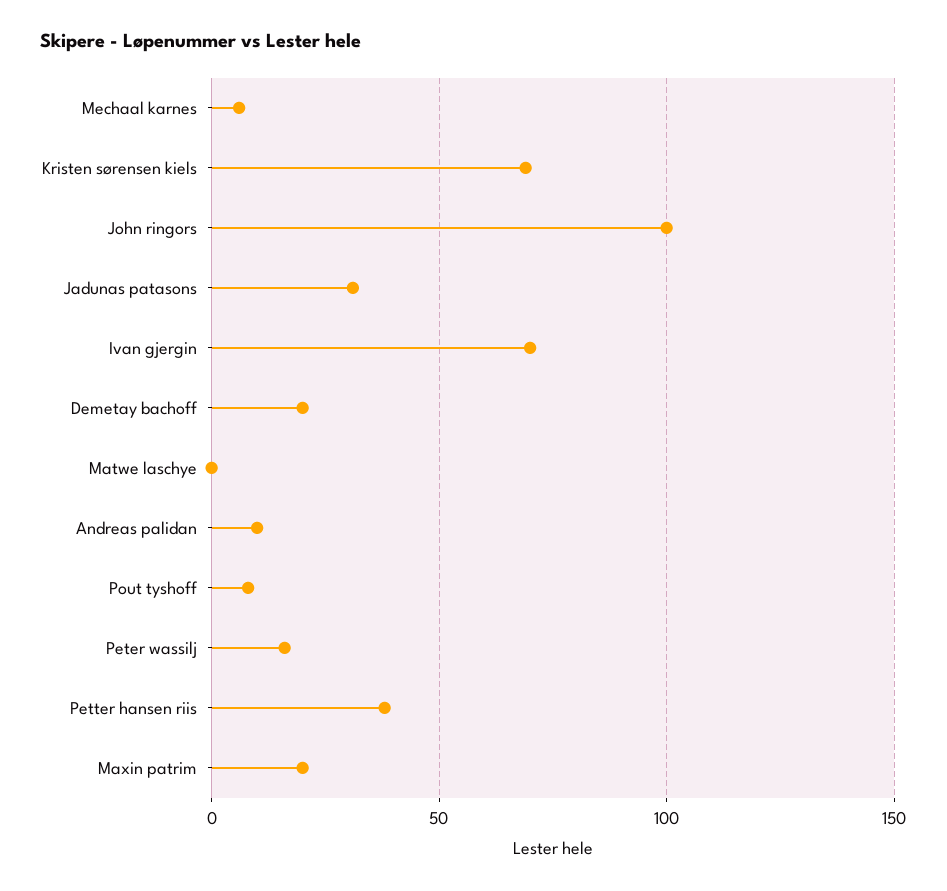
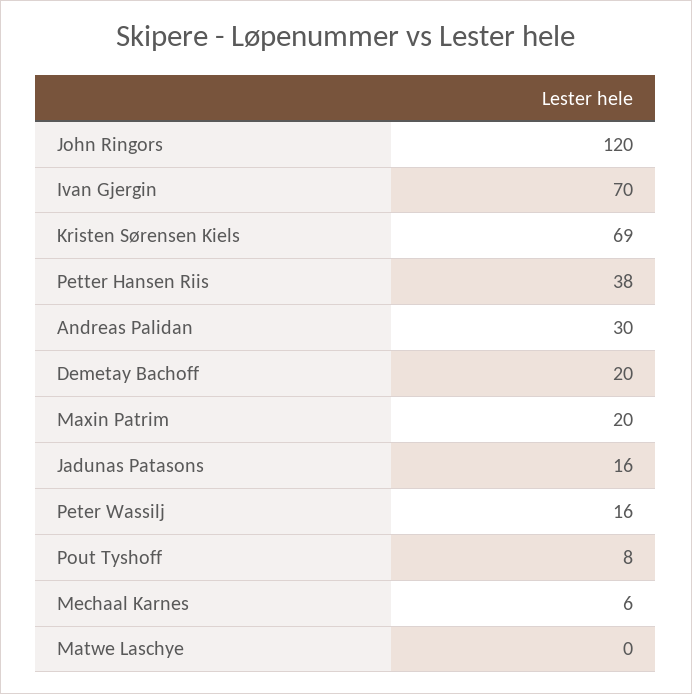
John ringors: 100 -> 120
Jadunas patasons: 30 -> 16
Andreas palidan: 10 -> 30

